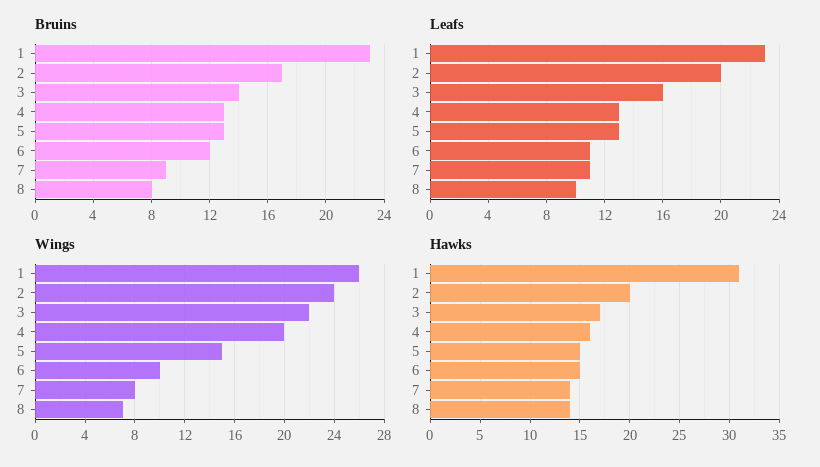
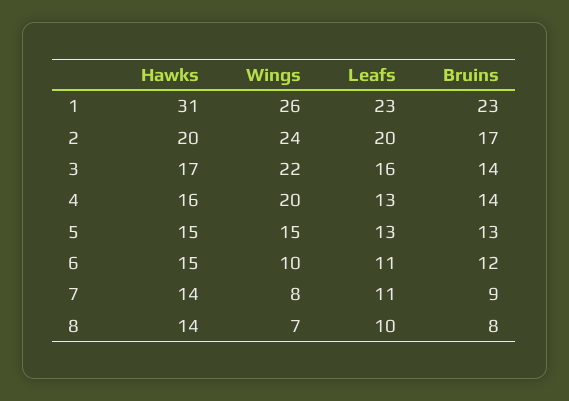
Bruins, 4: 13 -> 14

